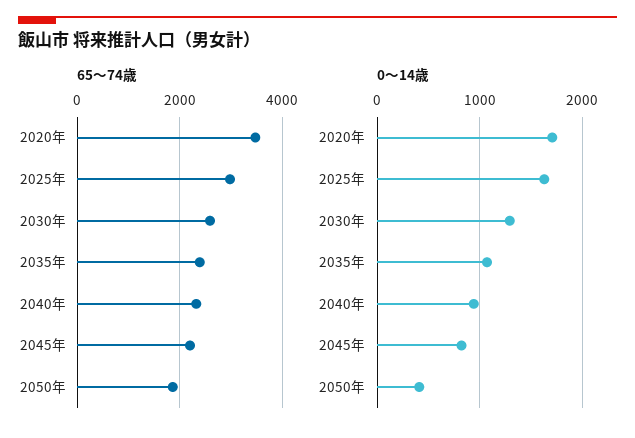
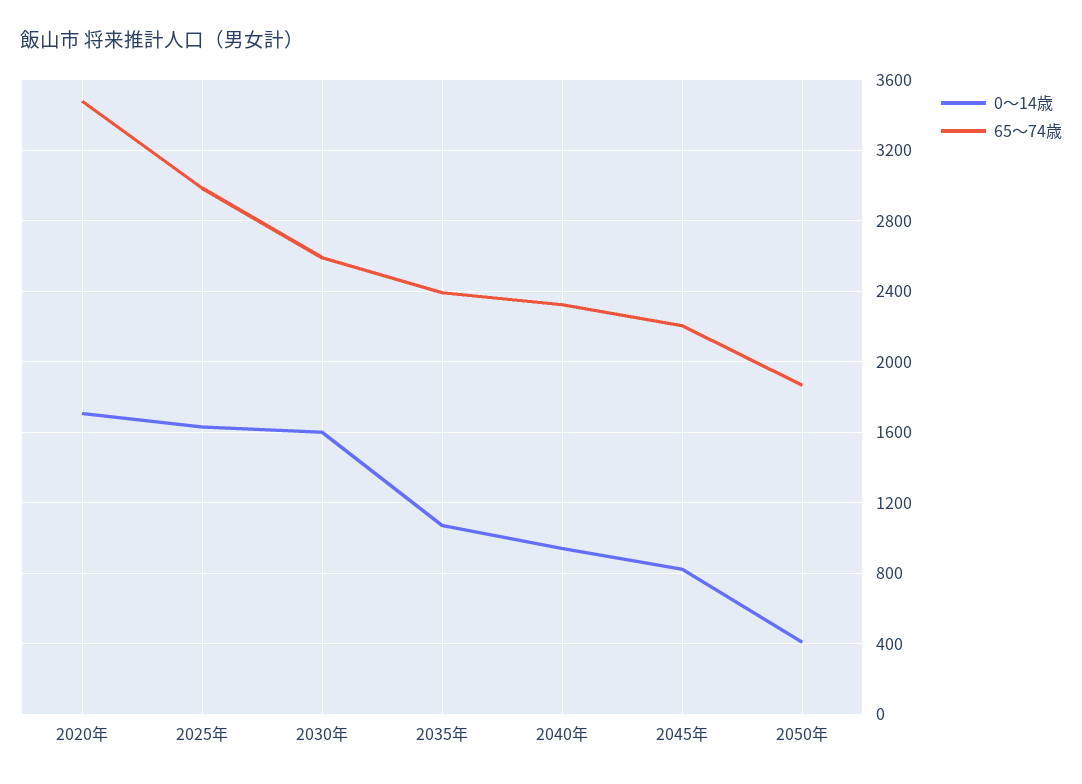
0～14歳, 2030年: 1300 -> 1600

